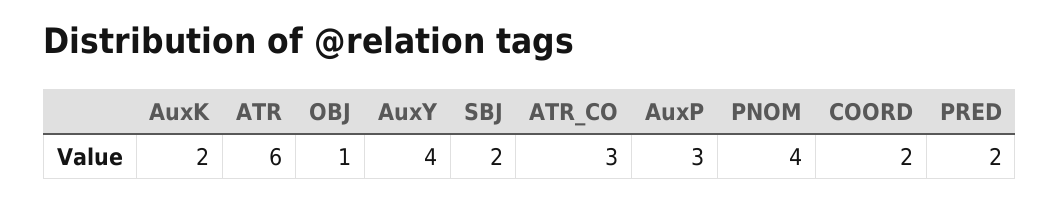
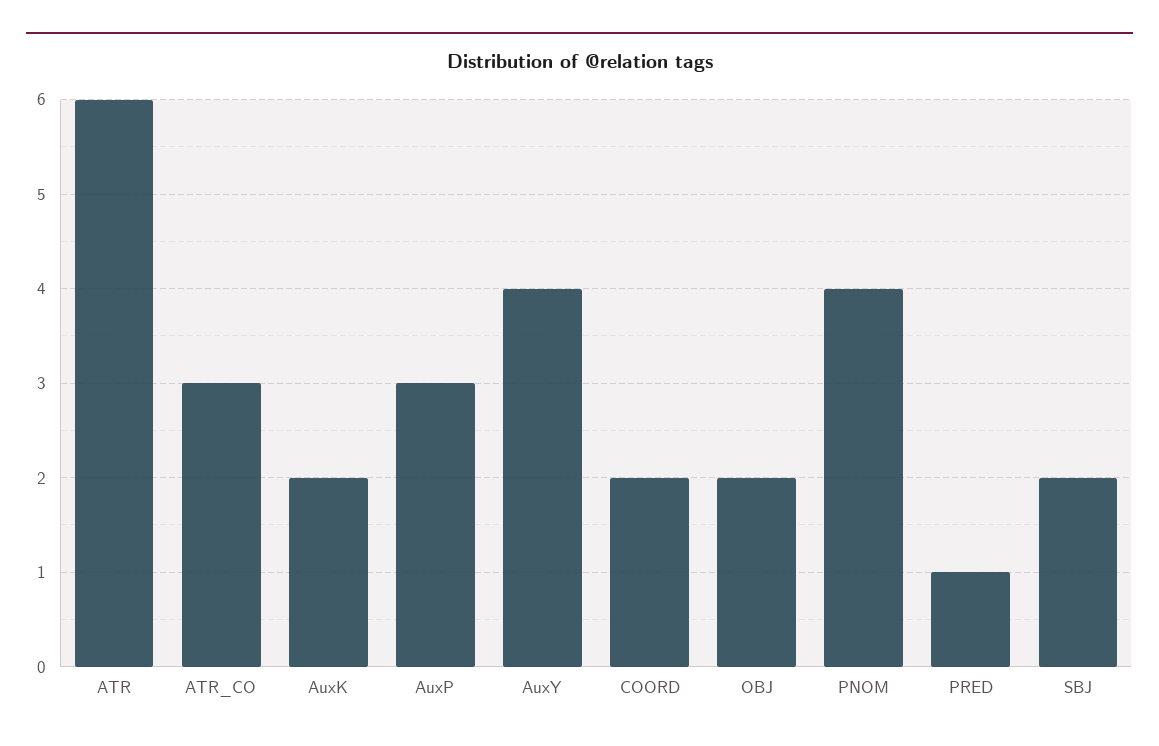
OBJ: 1 -> 2
PRED: 2 -> 1

